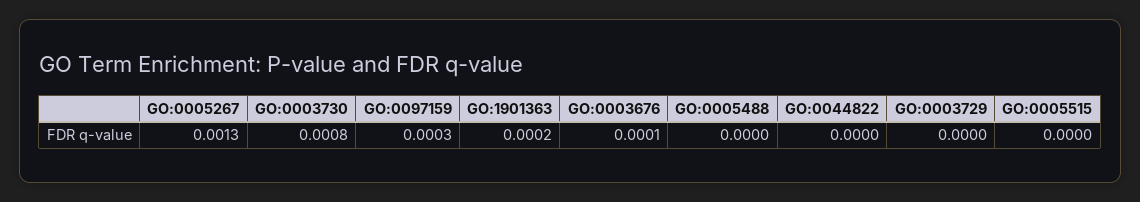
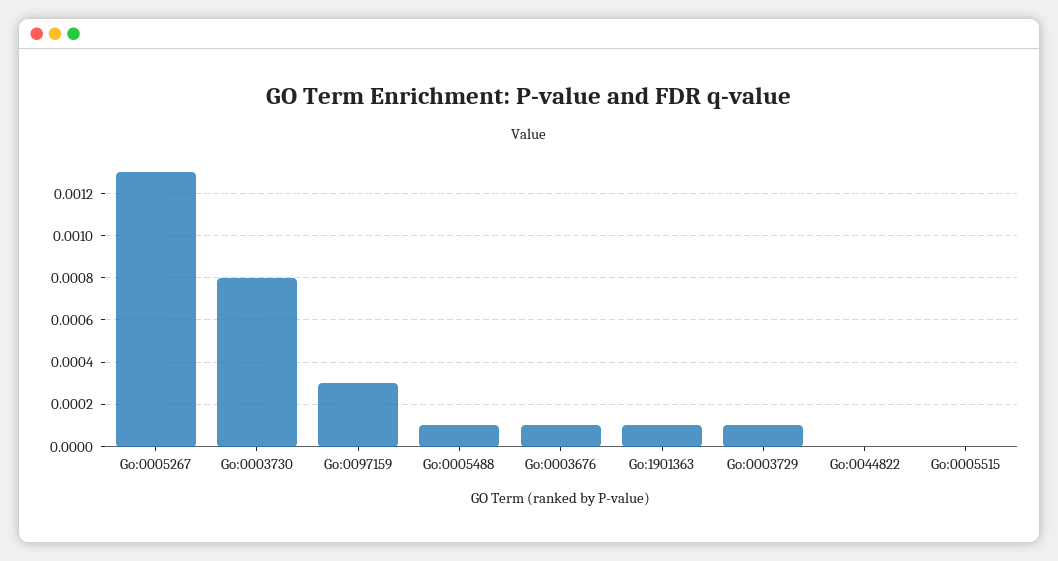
GO:1901363: 0.0002 -> 0.0001
GO:0005488: 0 -> 0.0001
GO:0003729: 0 -> 0.0001

